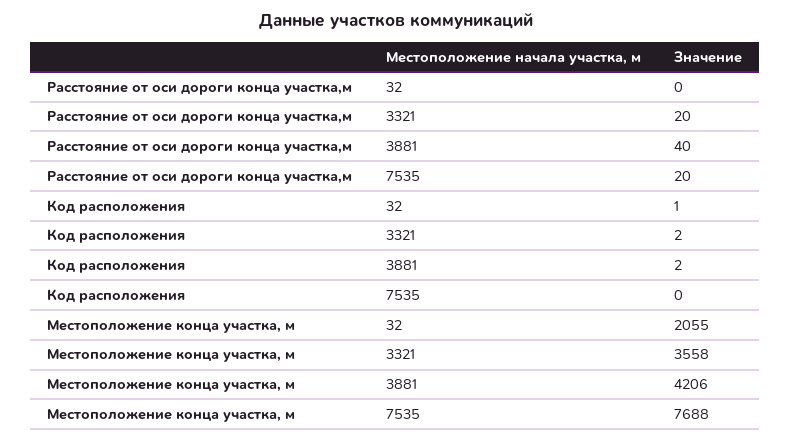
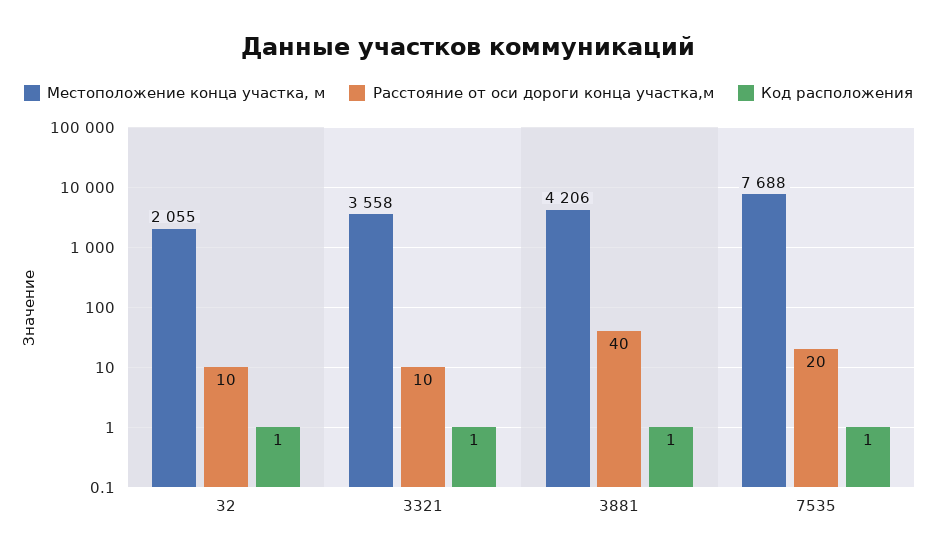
Расстояние от оси дороги конца участка,м, 32: 0 -> 10
Расстояние от оси дороги конца участка,м, 3321: 20 -> 10
Код расположения, 3321: 2 -> 1
Код расположения, 3881: 2 -> 1
Код расположения, 7535: 0 -> 1

